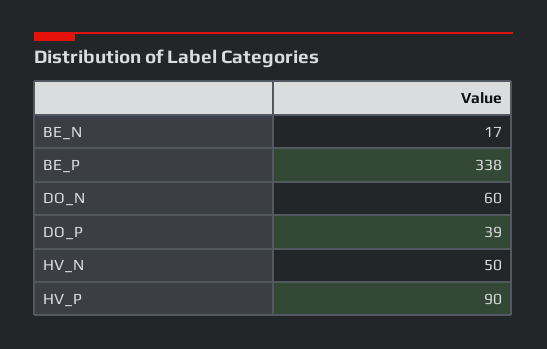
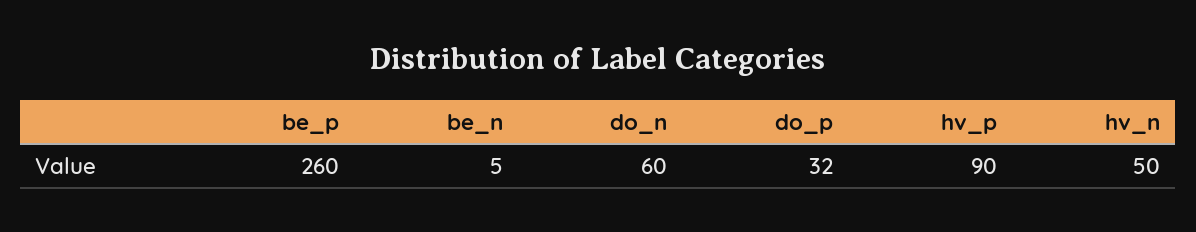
BE_N: 17 -> 5
BE_P: 338 -> 260
DO_P: 39 -> 32

